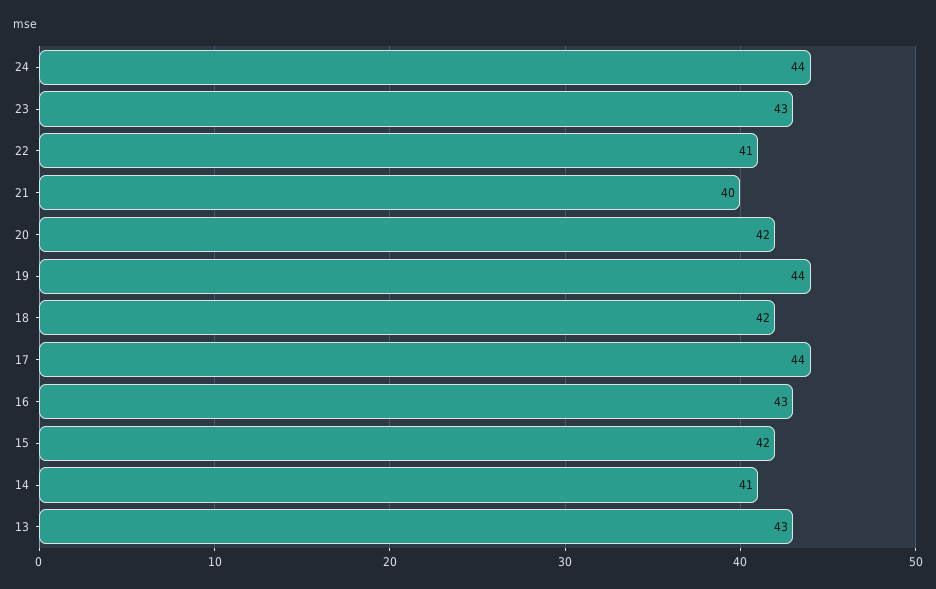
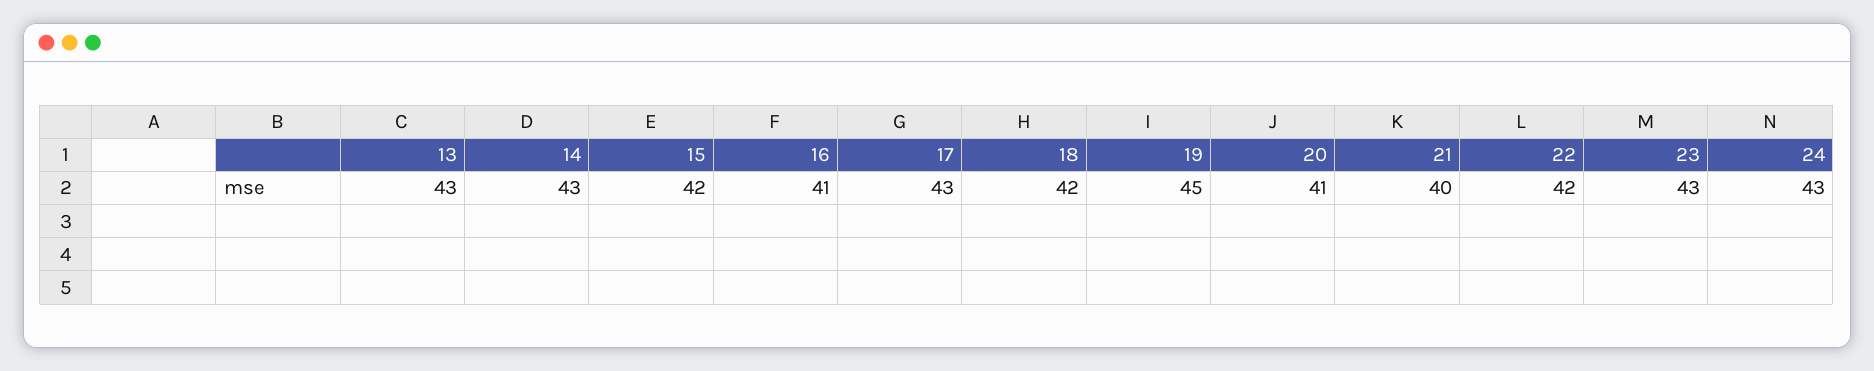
24: 44 -> 43
22: 41 -> 42
20: 42 -> 41
19: 44 -> 45
17: 44 -> 43
16: 43 -> 41
14: 41 -> 43

